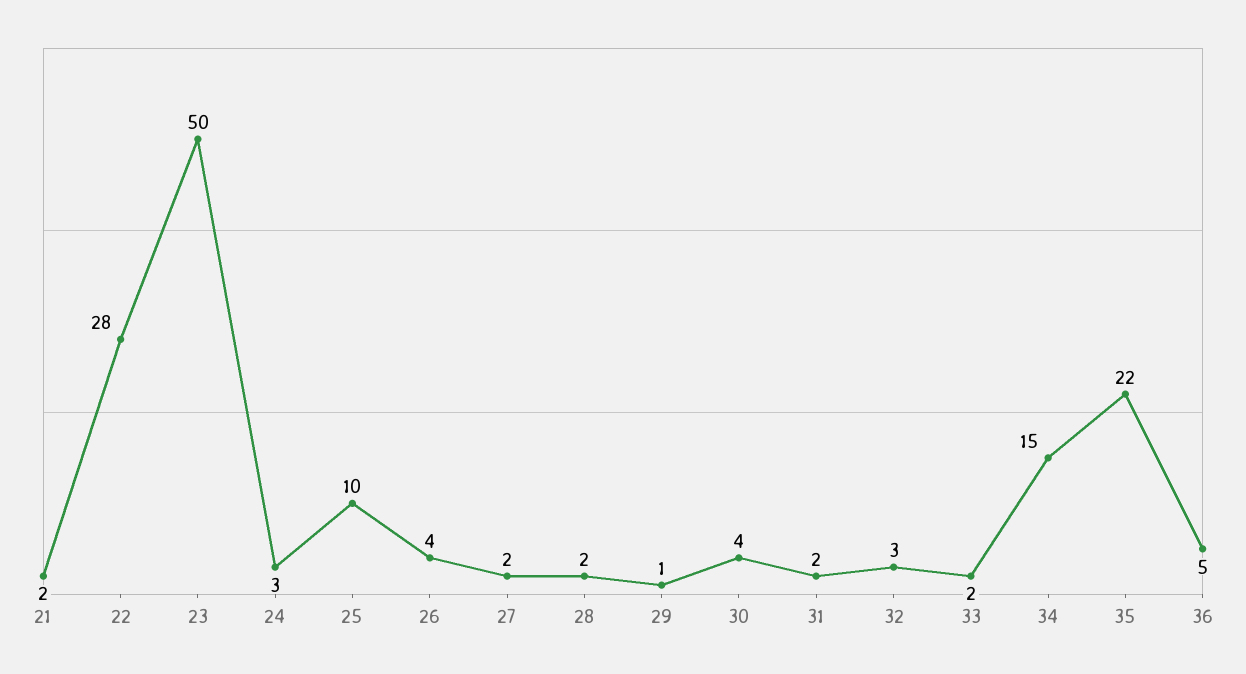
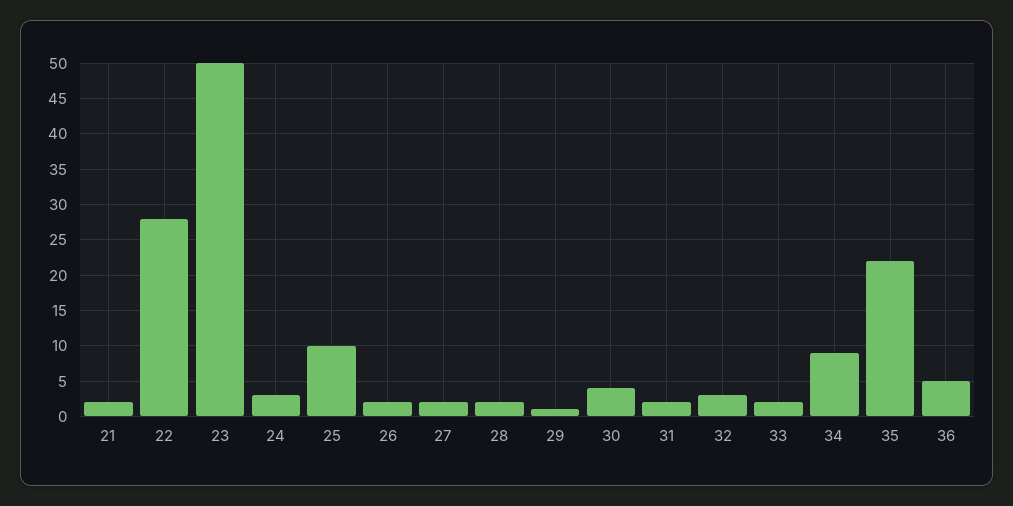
26: 4 -> 2
34: 15 -> 9

